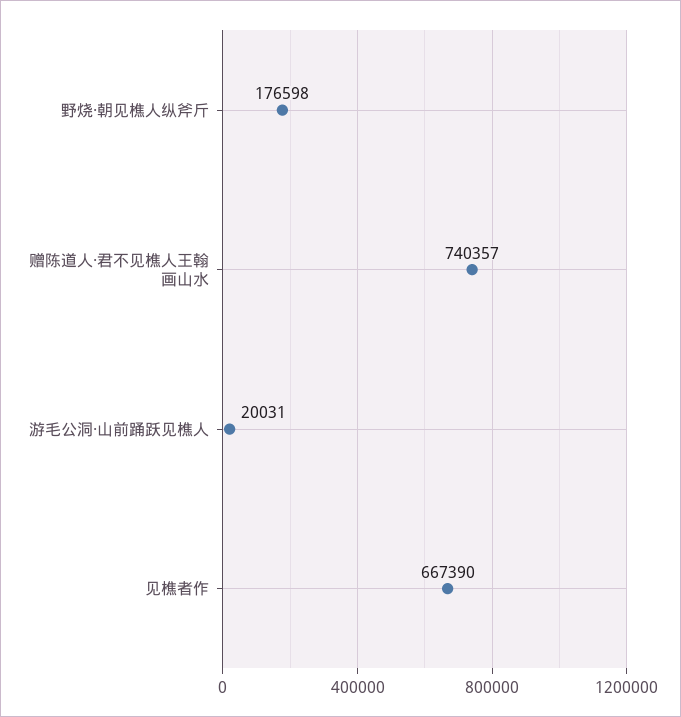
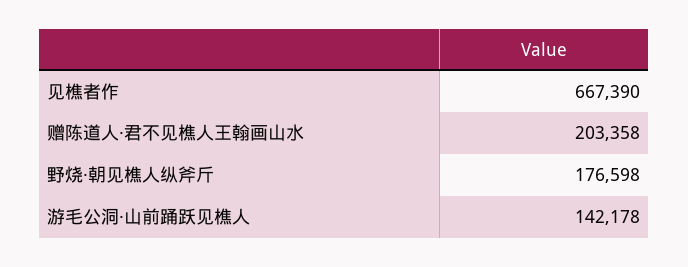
赠陈道人·君不见樵人王翰画山水: 740357 -> 203358
游毛公洞·山前踊跃见樵人: 20031 -> 142178

